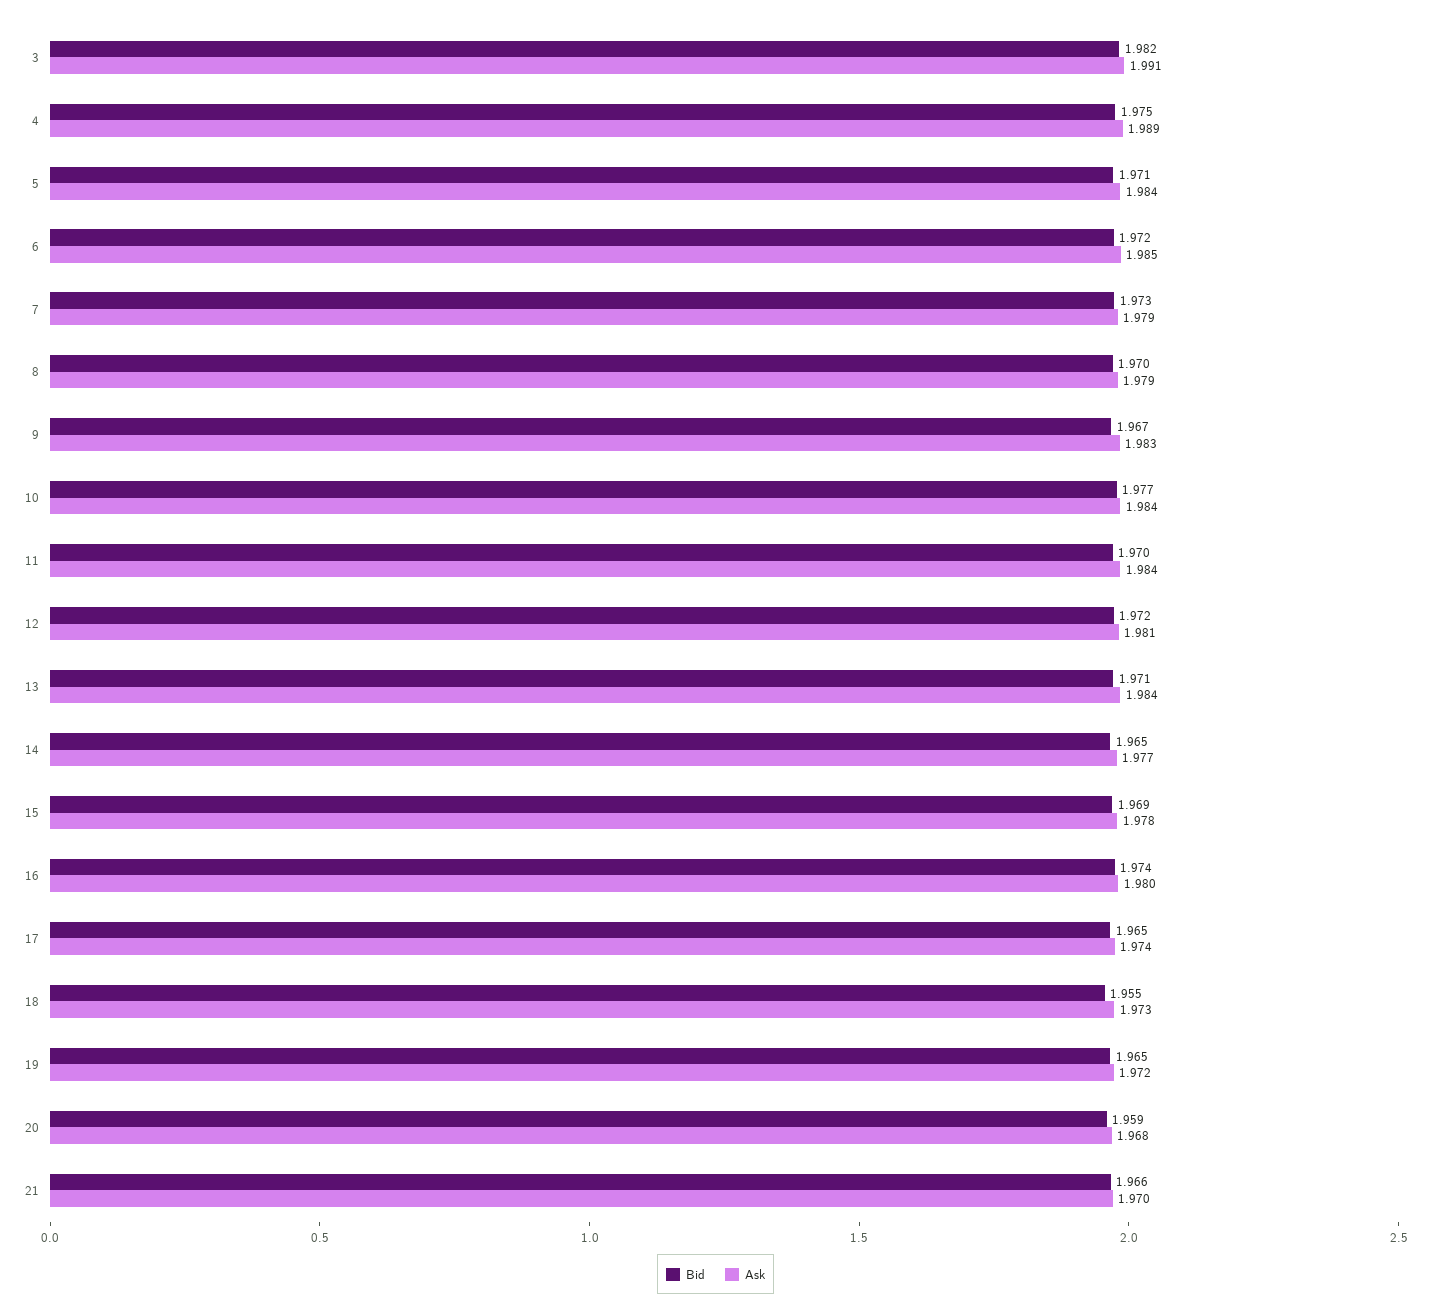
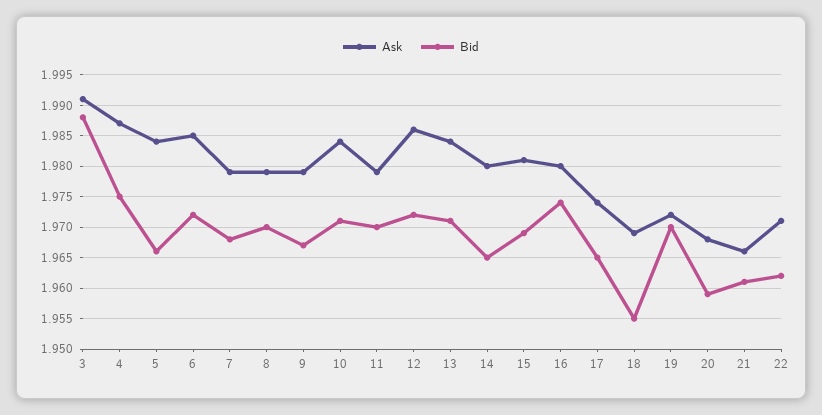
Bid, 3: 1.982 -> 1.988
Ask, 4: 1.989 -> 1.987
Bid, 5: 1.971 -> 1.966
Bid, 7: 1.973 -> 1.968
Ask, 9: 1.983 -> 1.979
Bid, 10: 1.977 -> 1.971
Ask, 11: 1.984 -> 1.979
Ask, 12: 1.981 -> 1.986
Ask, 14: 1.977 -> 1.98
Ask, 15: 1.978 -> 1.981
Ask, 18: 1.973 -> 1.969
Bid, 19: 1.965 -> 1.97
Bid, 21: 1.966 -> 1.961
Ask, 21: 1.97 -> 1.966
Ask, 22: none -> 1.971
Bid, 22: none -> 1.962

